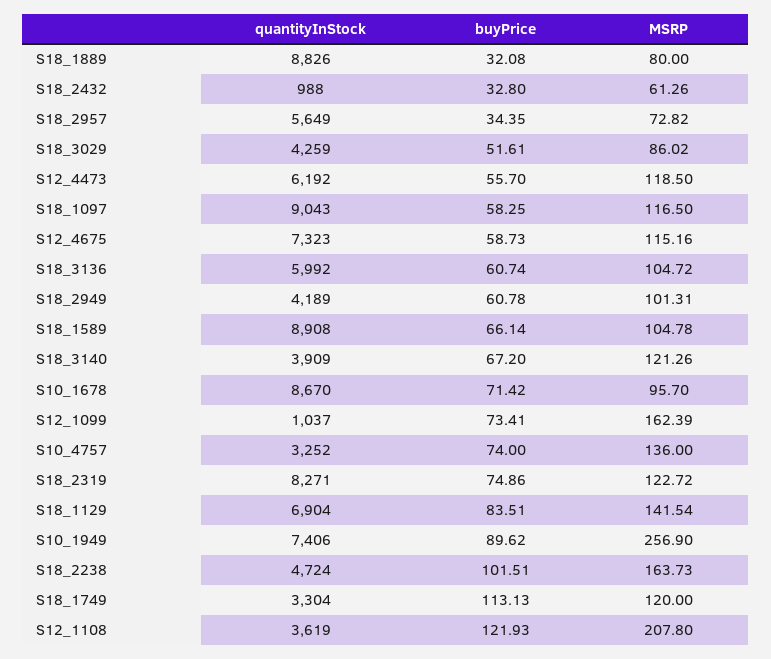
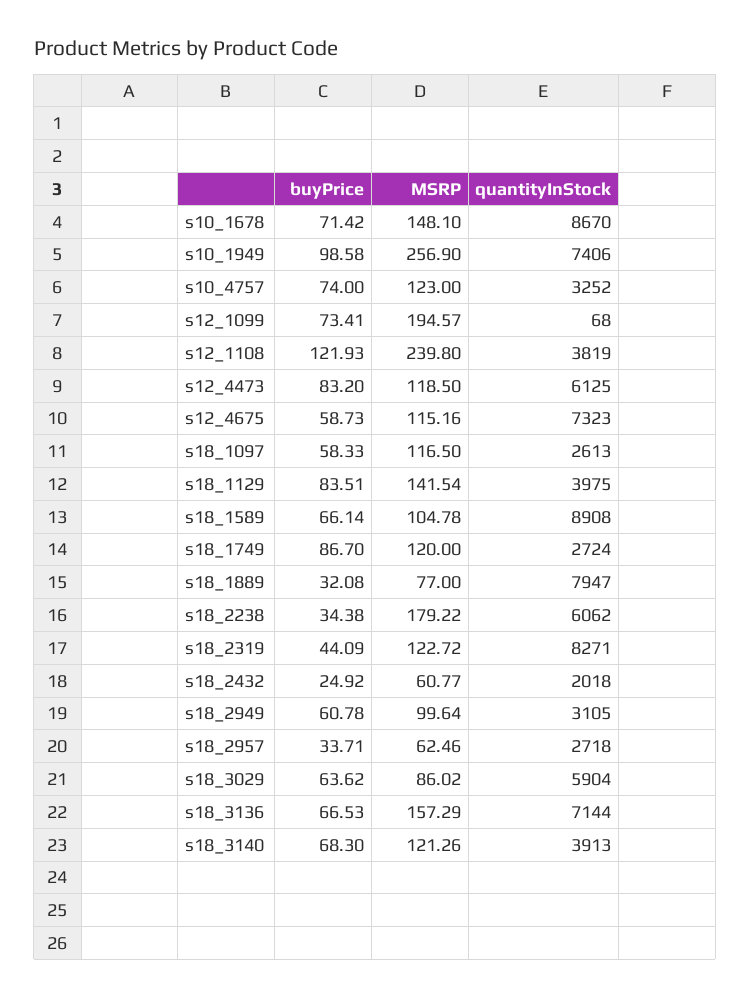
quantityInStock, S18_1889: 8826 -> 7947
MSRP, S18_1889: 80 -> 77
quantityInStock, S18_2432: 988 -> 2018
buyPrice, S18_2432: 32.8 -> 24.92
MSRP, S18_2432: 61.26 -> 60.77
quantityInStock, S18_2957: 5649 -> 2718
buyPrice, S18_2957: 34.35 -> 33.71
MSRP, S18_2957: 72.82 -> 62.46
quantityInStock, S18_3029: 4259 -> 5904
buyPrice, S18_3029: 51.61 -> 63.62
quantityInStock, S12_4473: 6192 -> 6125
buyPrice, S12_4473: 55.7 -> 83.2
quantityInStock, S18_1097: 9043 -> 2613
buyPrice, S18_1097: 58.25 -> 58.33
quantityInStock, S18_3136: 5992 -> 7144
buyPrice, S18_3136: 60.74 -> 66.53
MSRP, S18_3136: 104.72 -> 157.29
quantityInStock, S18_2949: 4189 -> 3105
MSRP, S18_2949: 101.31 -> 99.64
quantityInStock, S18_3140: 3909 -> 3913
buyPrice, S18_3140: 67.2 -> 68.3
MSRP, S10_1678: 95.7 -> 148.1
quantityInStock, S12_1099: 1037 -> 68
MSRP, S12_1099: 162.39 -> 194.57
MSRP, S10_4757: 136 -> 123
buyPrice, S18_2319: 74.86 -> 44.09
quantityInStock, S18_1129: 6904 -> 3975
buyPrice, S10_1949: 89.62 -> 98.58
quantityInStock, S18_2238: 4724 -> 6062
buyPrice, S18_2238: 101.51 -> 34.38
MSRP, S18_2238: 163.73 -> 179.22
quantityInStock, S18_1749: 3304 -> 2724
buyPrice, S18_1749: 113.13 -> 86.7
quantityInStock, S12_1108: 3619 -> 3819
MSRP, S12_1108: 207.8 -> 239.8

